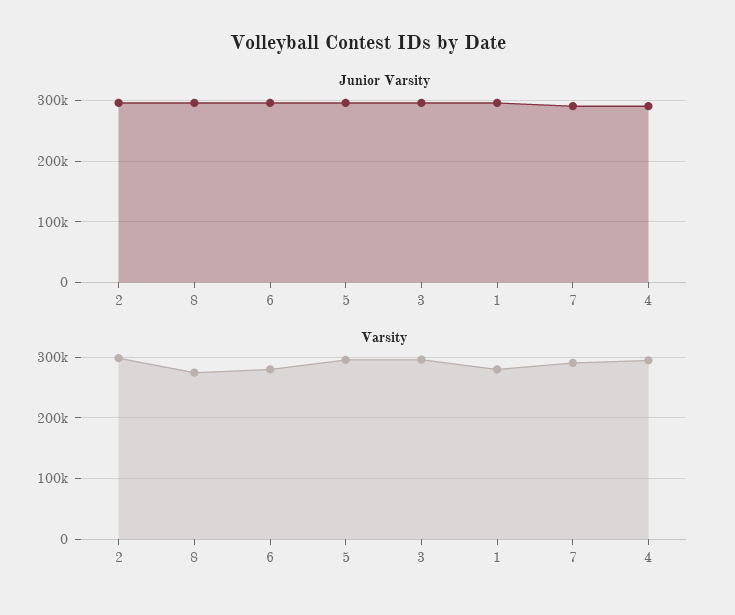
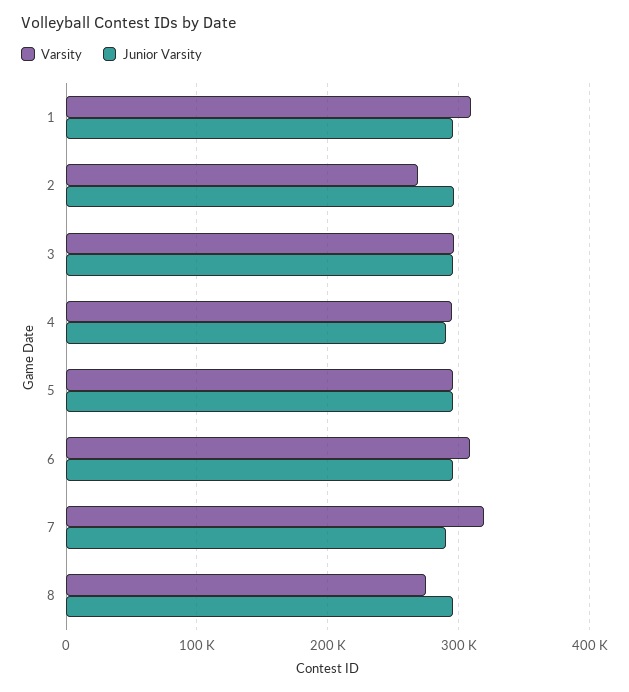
Varsity, 2: 300000 -> 270000
Varsity, 6: 280000 -> 310000
Varsity, 1: 280000 -> 310000
Varsity, 7: 290000 -> 320000

